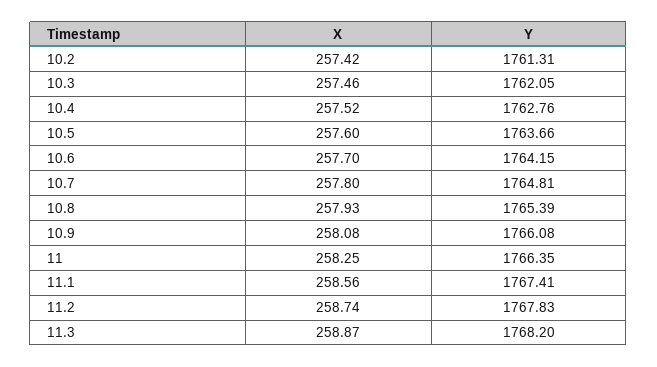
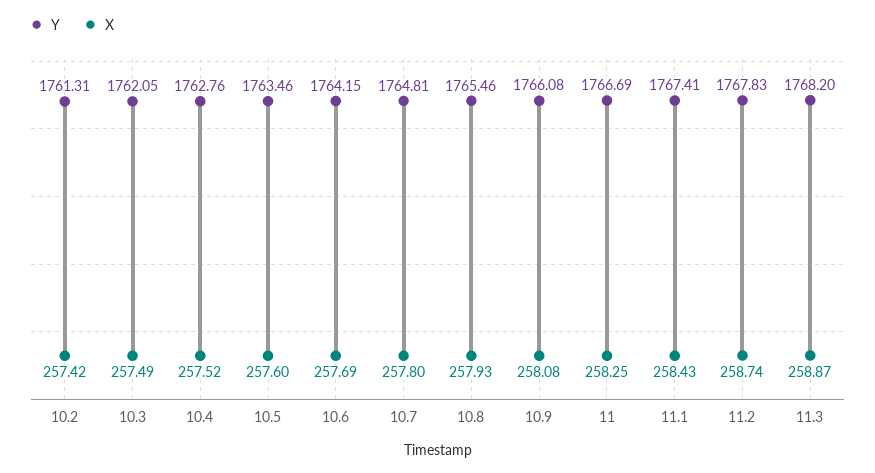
X, 10.3: 257.46 -> 257.49
Y, 10.5: 1763.66 -> 1763.46
X, 10.6: 257.7 -> 257.69
Y, 10.8: 1765.39 -> 1765.46
Y, 11: 1766.35 -> 1766.69
X, 11.1: 258.56 -> 258.43

